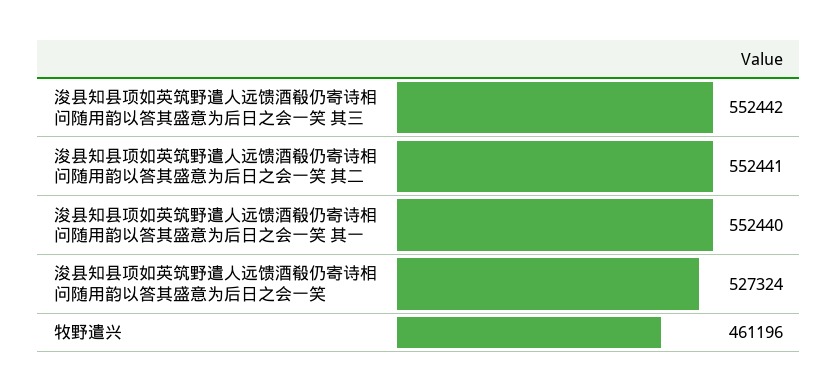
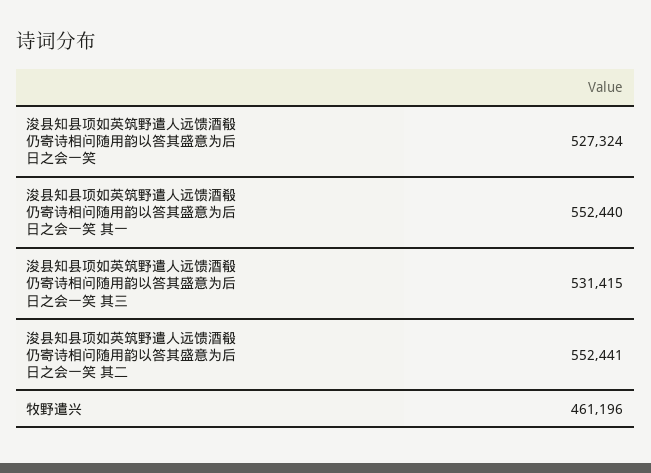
浚县知县项如英筑野遣人远馈酒殽仍寄诗相问随用韵以答其盛意为后日之会一笑 其三: 552442 -> 531415

